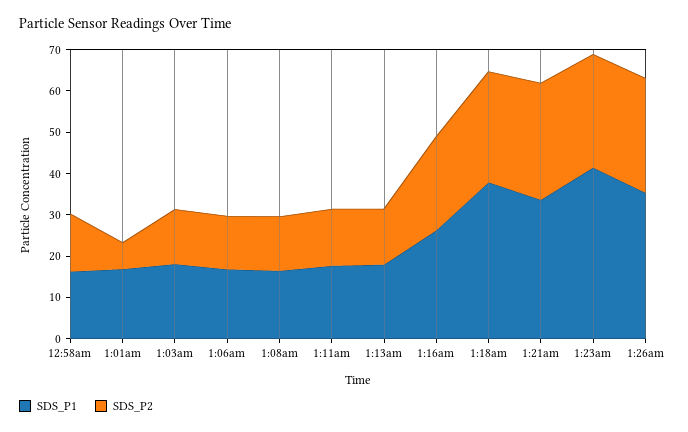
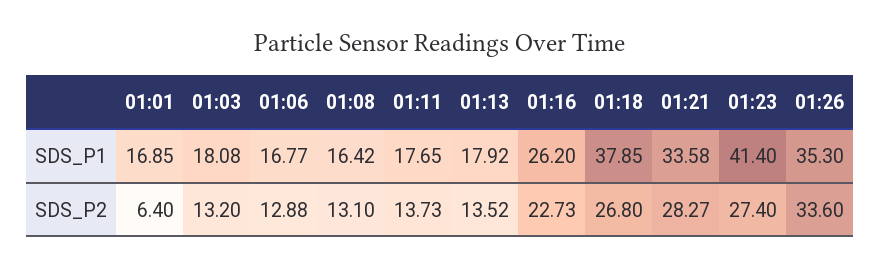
SDS_P1, 12:58am: 16 -> none
SDS_P2, 12:58am: 14 -> none
SDS_P2, 1:26am: 28 -> 33.6

